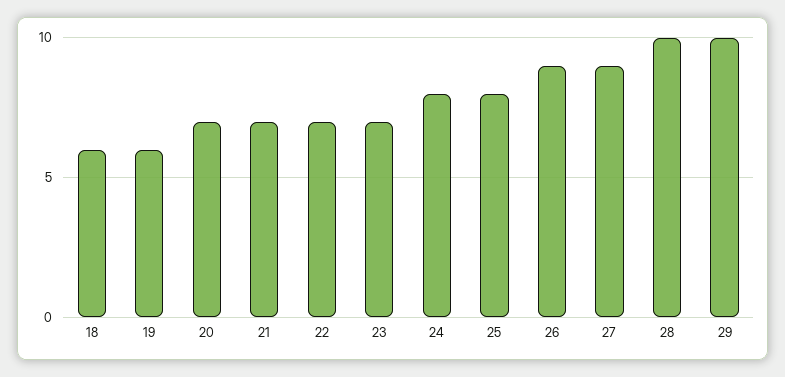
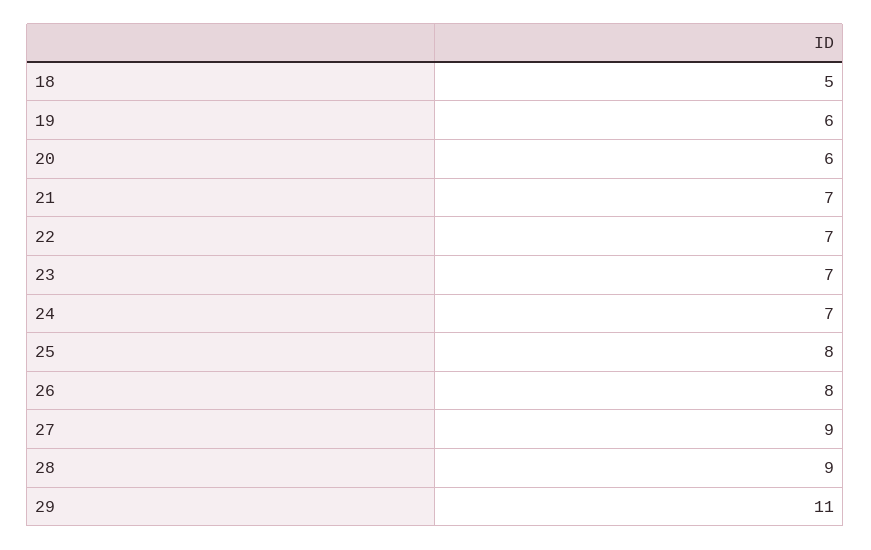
18: 6 -> 5
20: 7 -> 6
24: 8 -> 7
26: 9 -> 8
28: 10 -> 9
29: 10 -> 11

